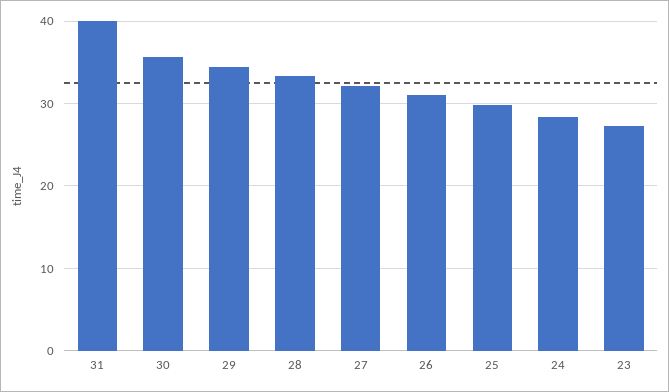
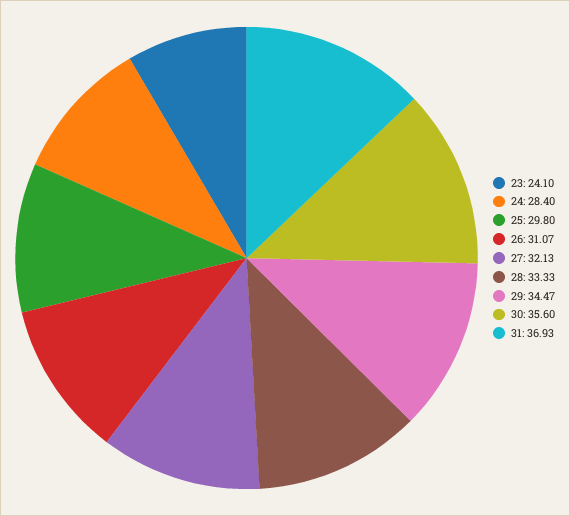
31: 40 -> 36.93
23: 27 -> 24.1

